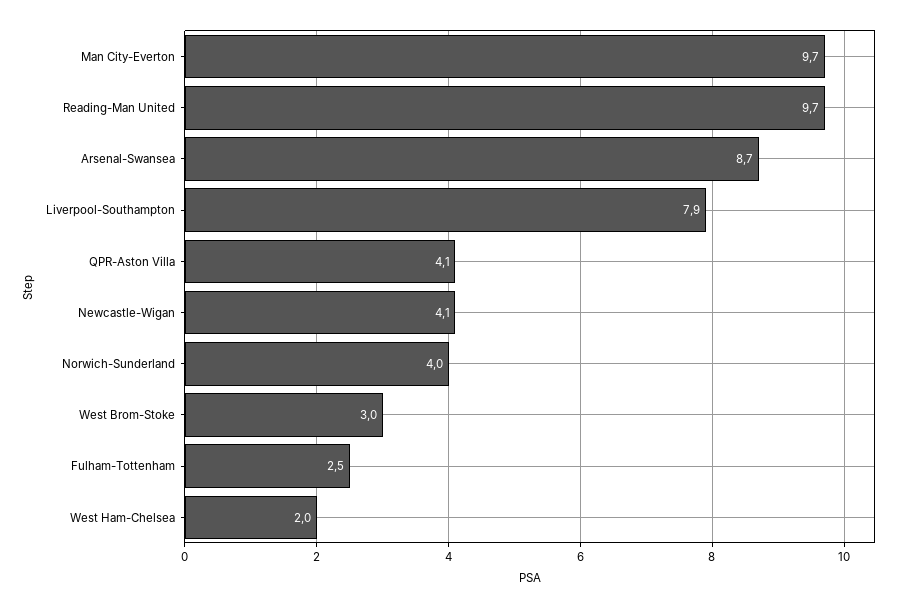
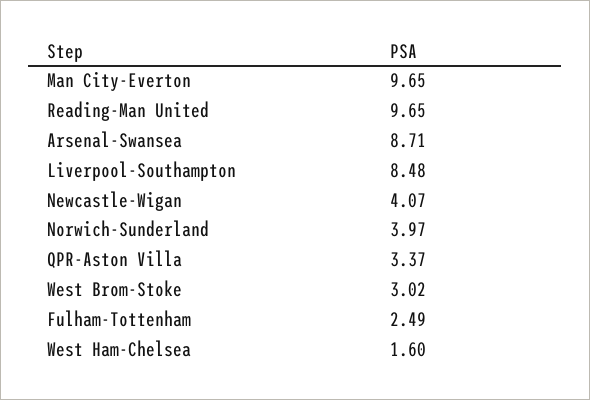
Liverpool-Southampton: 7.9 -> 8.48
QPR-Aston Villa: 4.1 -> 3.37
West Ham-Chelsea: 2 -> 1.6

